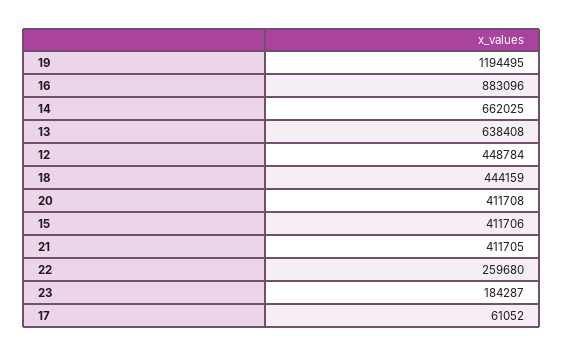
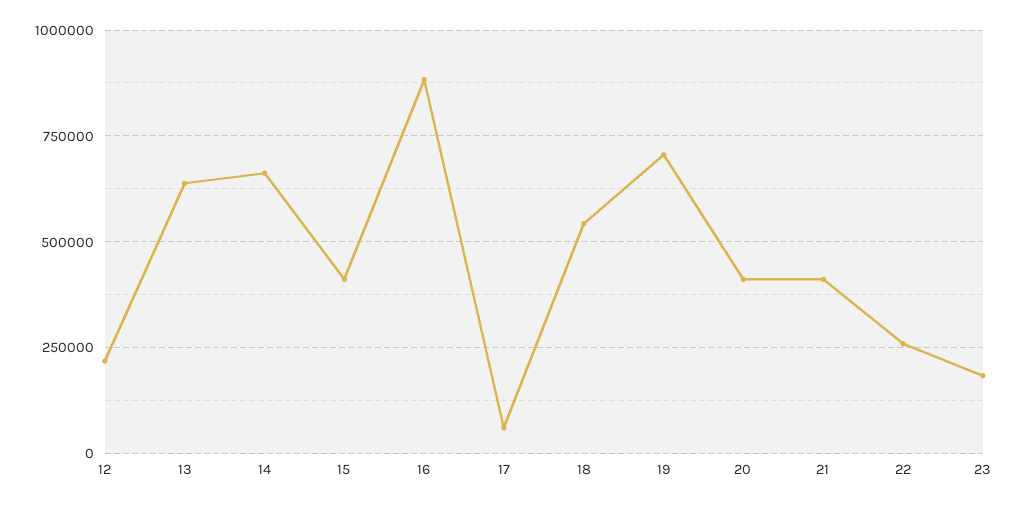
19: 1194495 -> 700000
12: 448784 -> 225000
18: 444159 -> 550000

